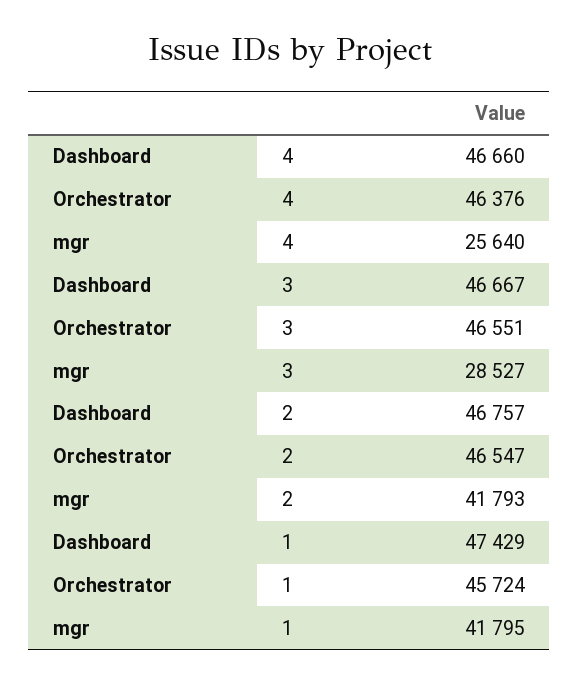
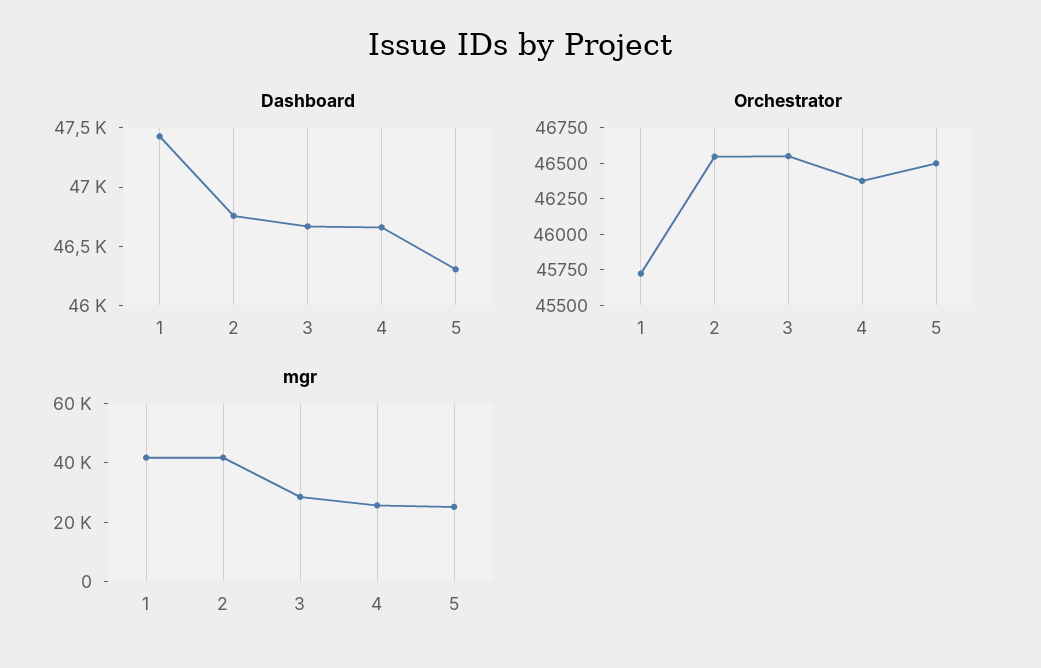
Dashboard, 5: none -> 46300
Orchestrator, 5: none -> 46500
mgr, 5: none -> 25000

